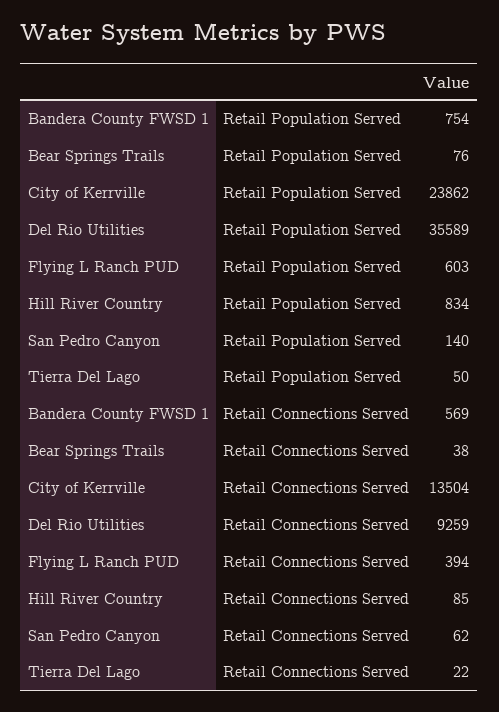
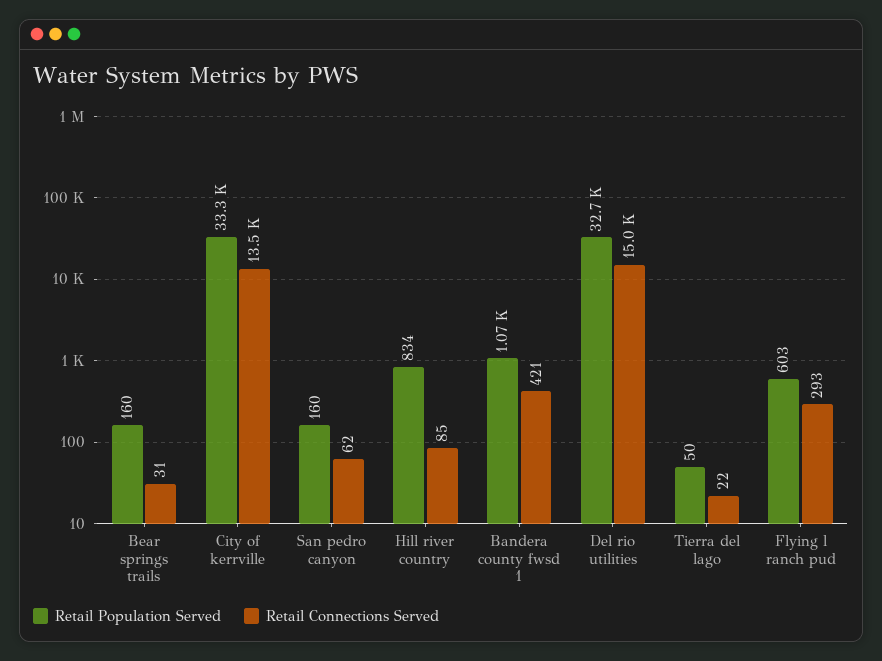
Retail Population Served, Bandera County FWSD 1: 754 -> 1070
Retail Population Served, Bear Springs Trails: 76 -> 160
Retail Population Served, City of Kerrville: 23862 -> 33300
Retail Population Served, Del Rio Utilities: 35589 -> 32700
Retail Population Served, San Pedro Canyon: 140 -> 160
Retail Connections Served, Bandera County FWSD 1: 569 -> 421
Retail Connections Served, Bear Springs Trails: 38 -> 31
Retail Connections Served, Del Rio Utilities: 9259 -> 15000
Retail Connections Served, Flying L Ranch PUD: 394 -> 293

